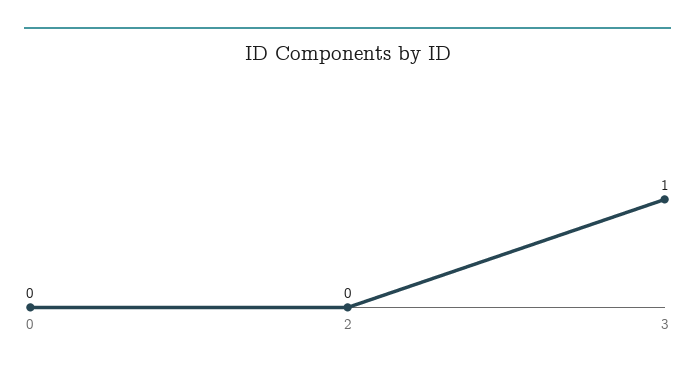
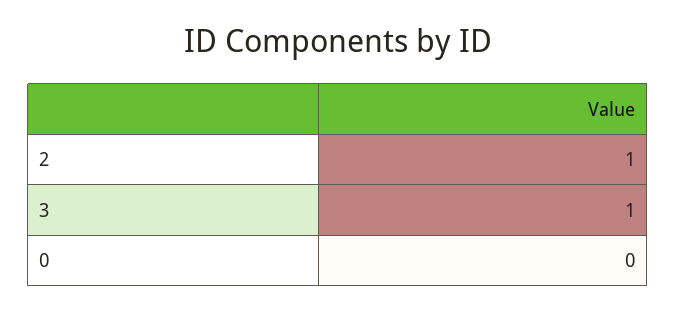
2: 0 -> 1

